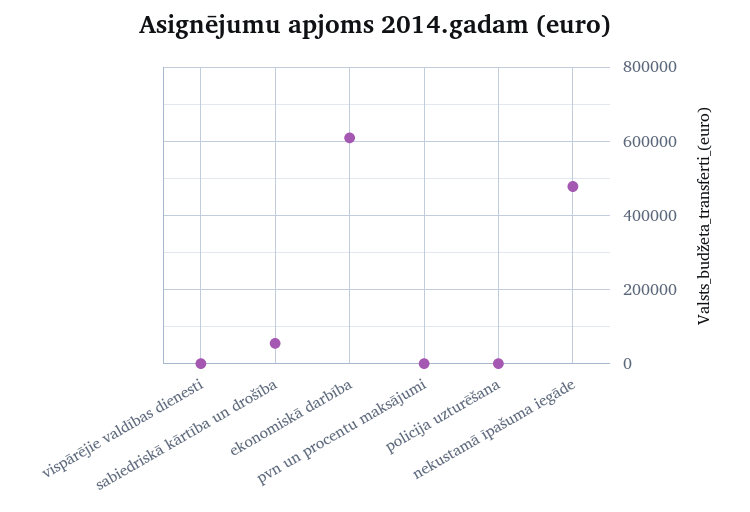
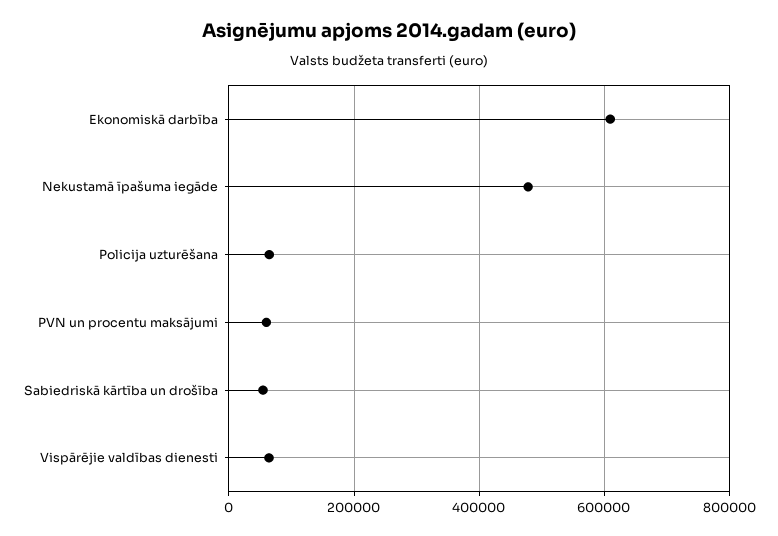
vispārējie valdības dienesti: 0 -> 60000
pvn un procentu maksājumi: 0 -> 60000
policija uzturēšana: 0 -> 60000

